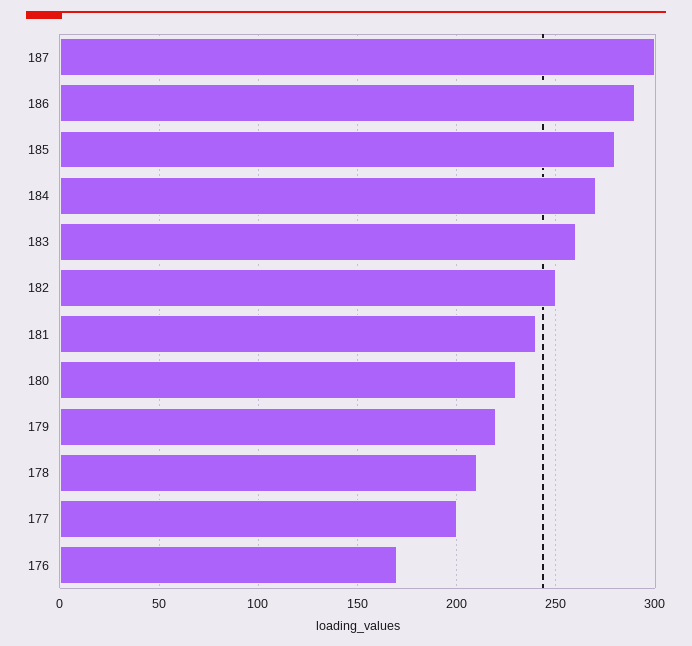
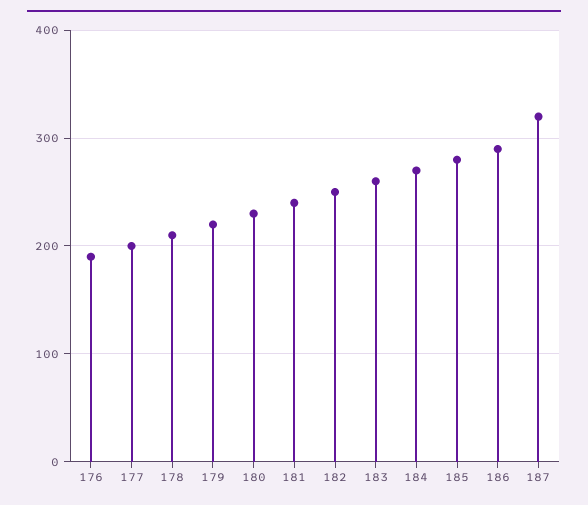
187: 300 -> 320
176: 170 -> 190

